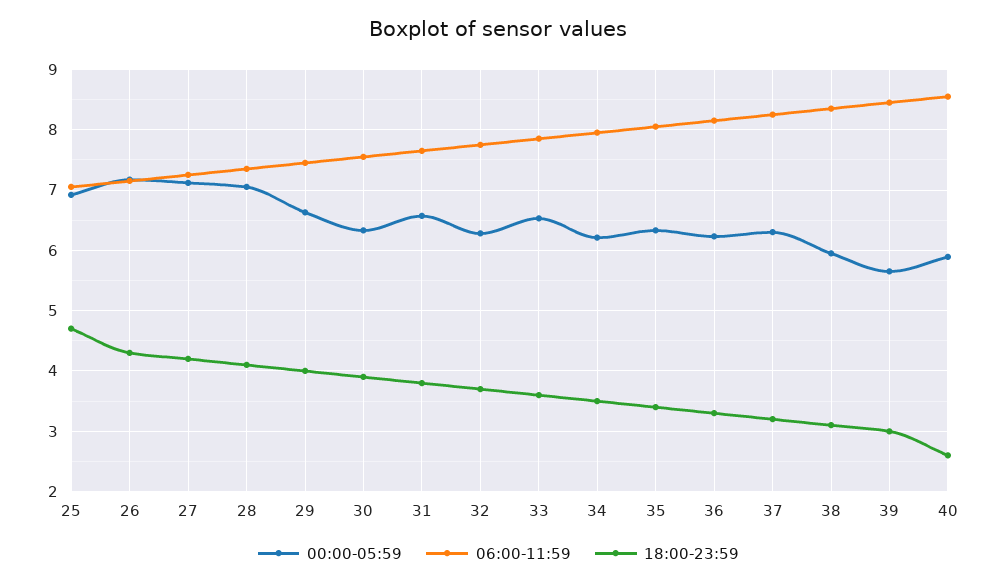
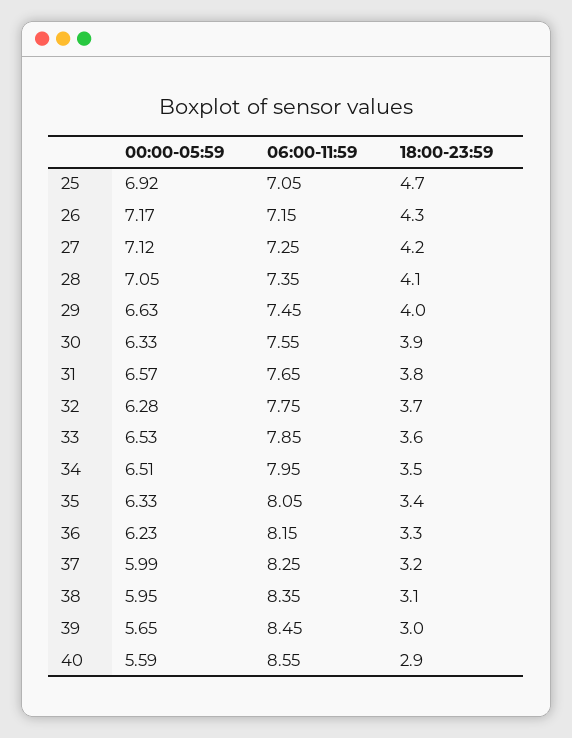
00:00-05:59, 34: 6.2 -> 6.51
00:00-05:59, 37: 6.3 -> 5.99
00:00-05:59, 40: 5.9 -> 5.59
18:00-23:59, 40: 2.6 -> 2.9

